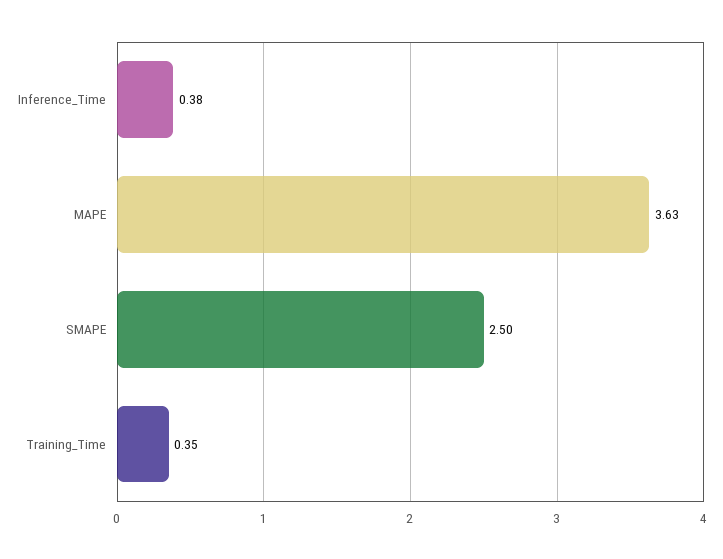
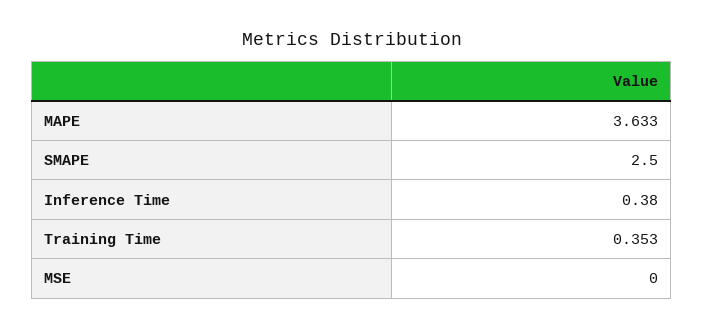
MSE: none -> 0

